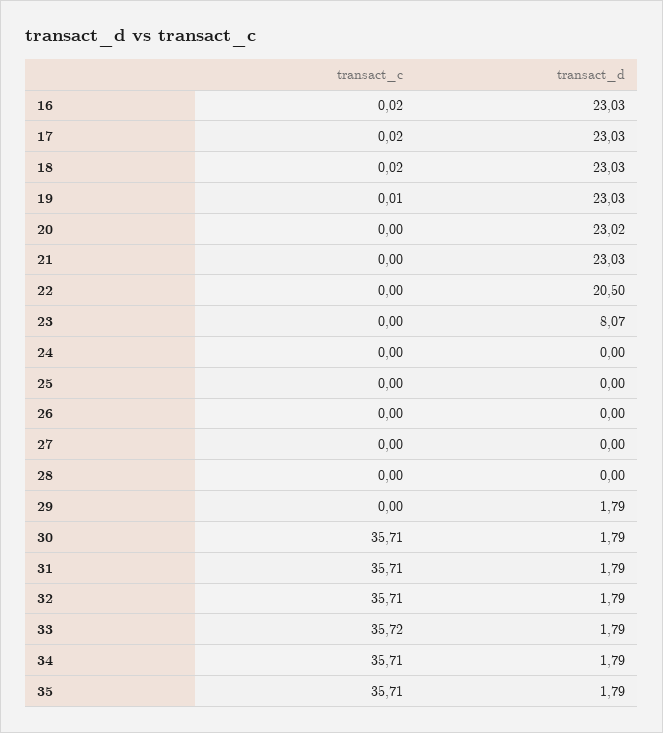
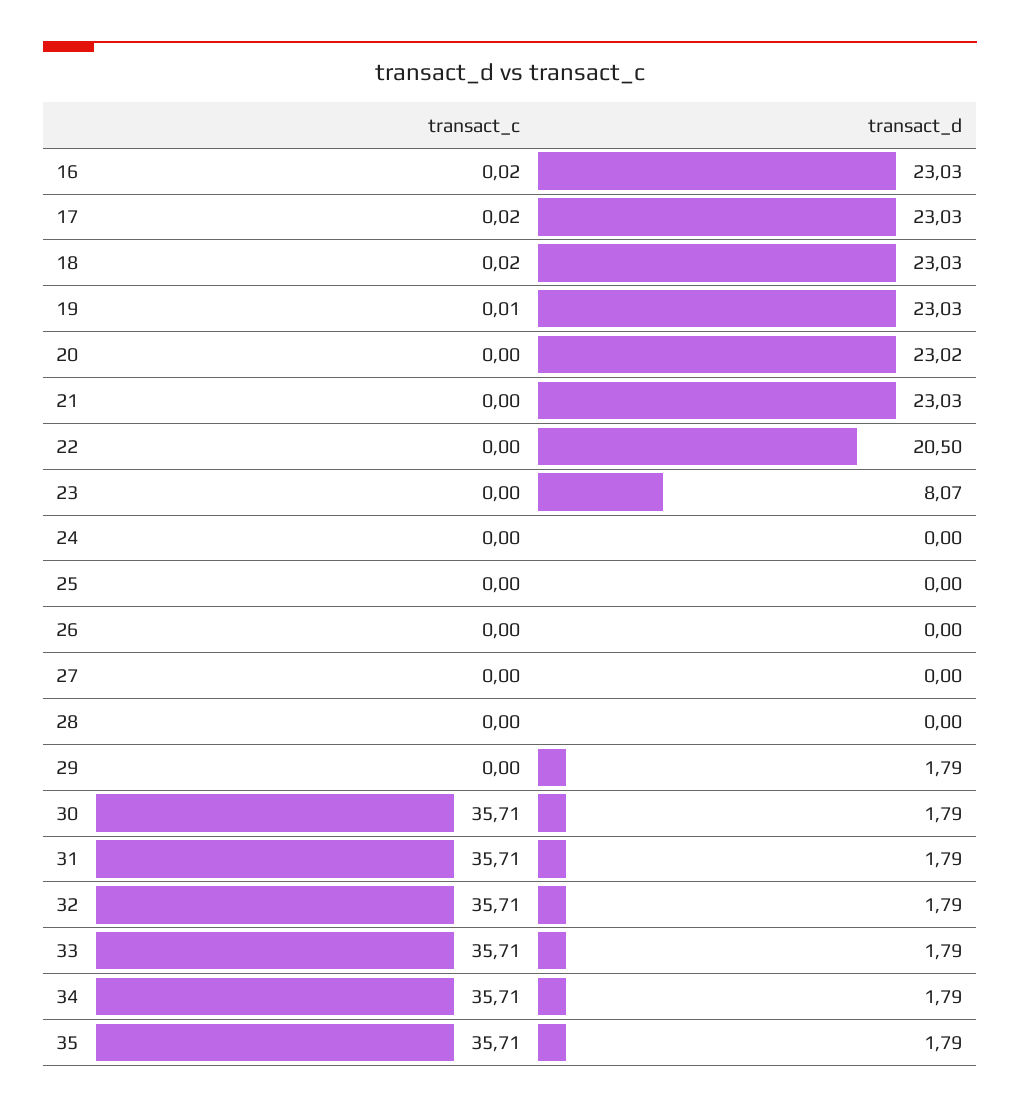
transact_c, 33: 35.72 -> 35.71

